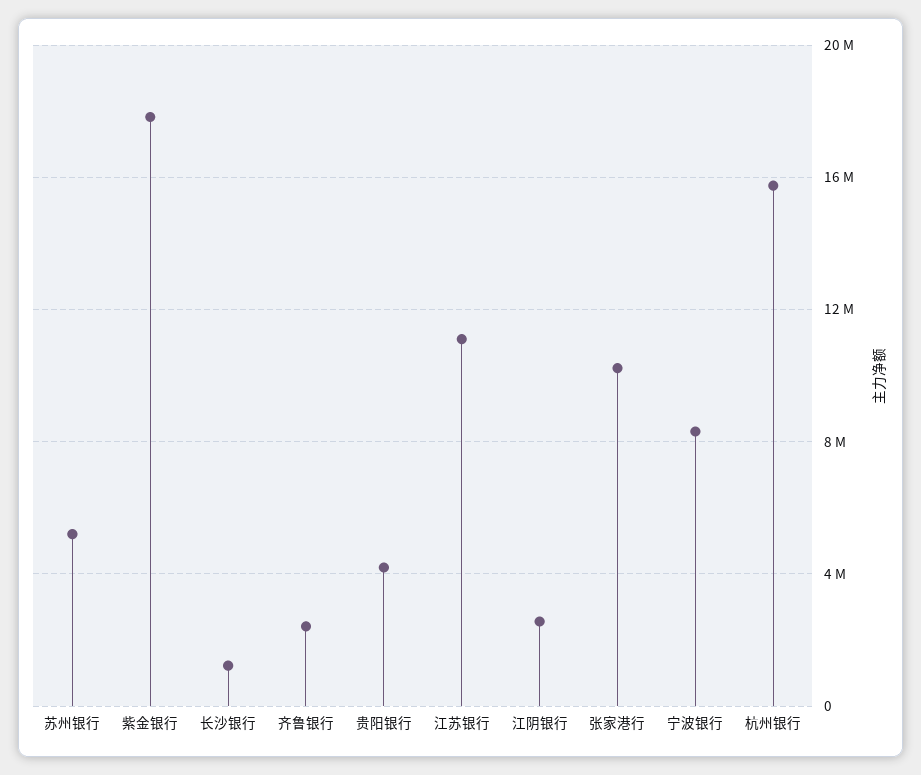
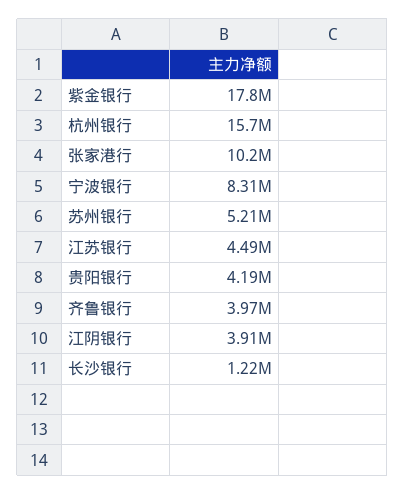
齐鲁银行: 2500000 -> 3970000
江苏银行: 11000000 -> 4490000
江阴银行: 2500000 -> 3910000

